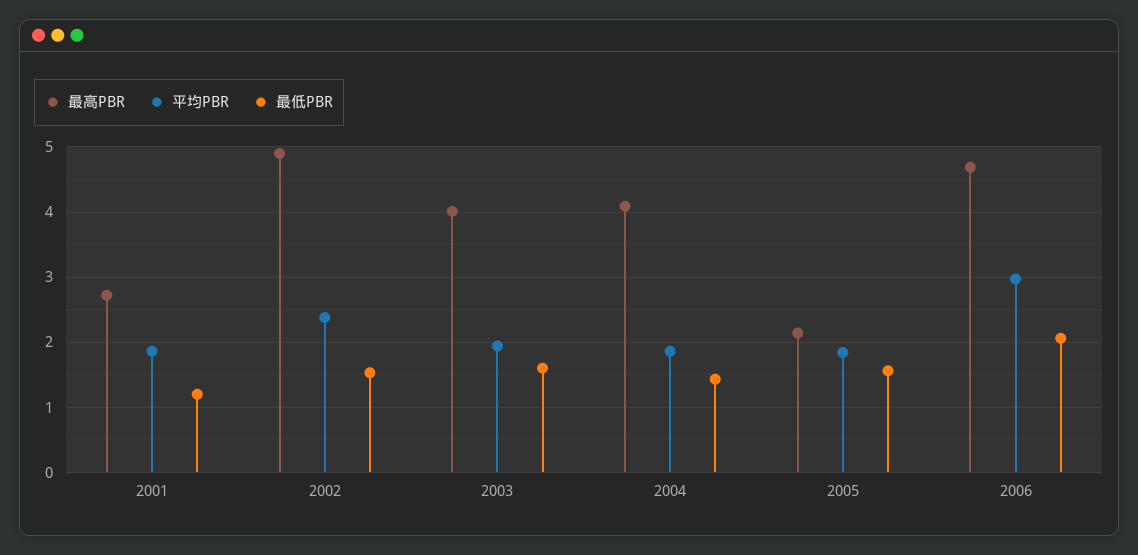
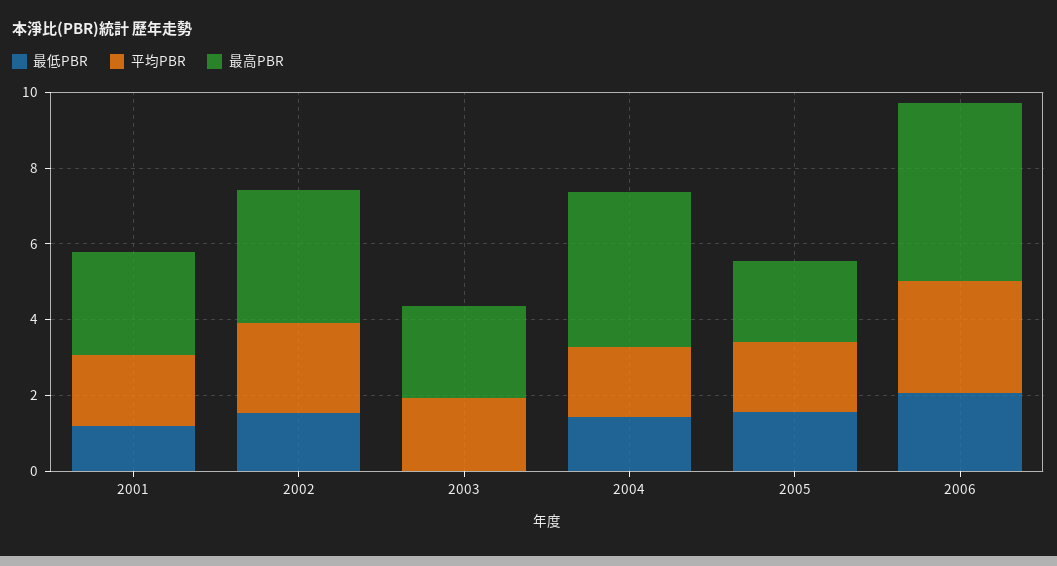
最高PBR, 2002: 4.9 -> 3.5
最高PBR, 2003: 4 -> 2.5
最低PBR, 2003: 1.6 -> 0

